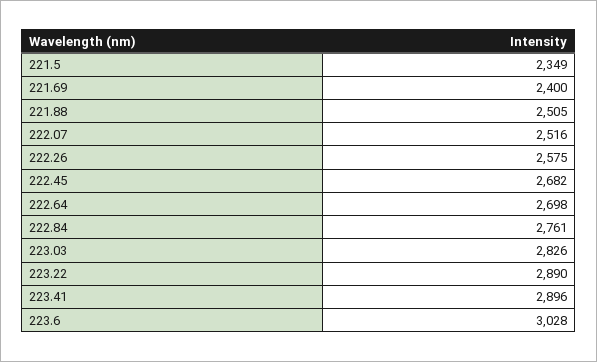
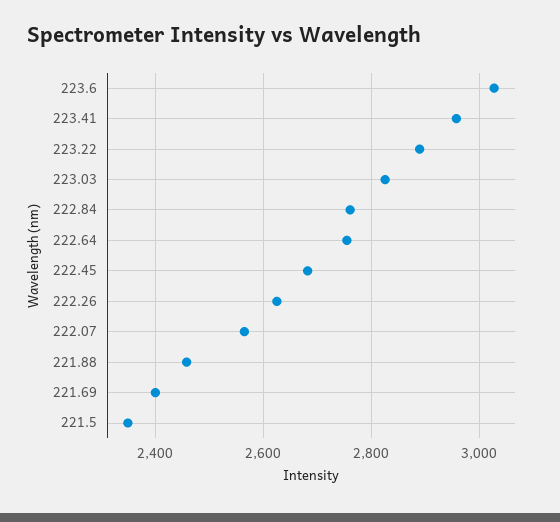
221.88: 2505 -> 2460
222.07: 2516 -> 2560
222.26: 2575 -> 2620
222.64: 2698 -> 2760
223.41: 2896 -> 2960

